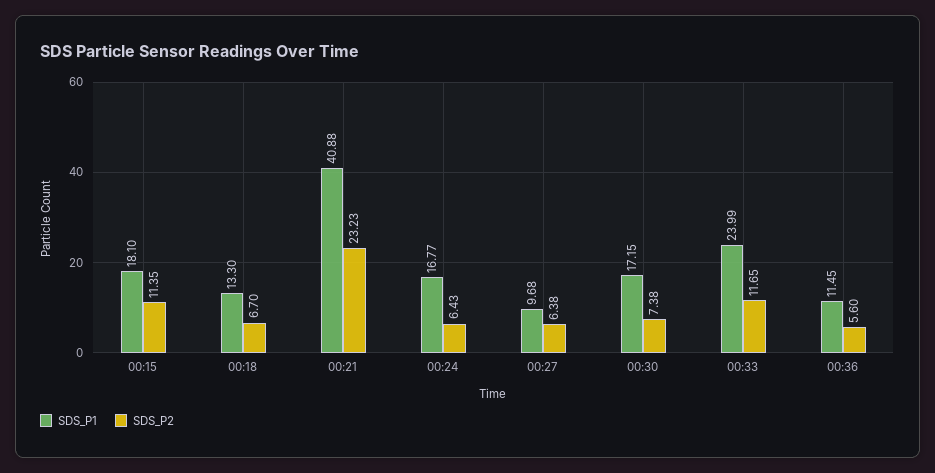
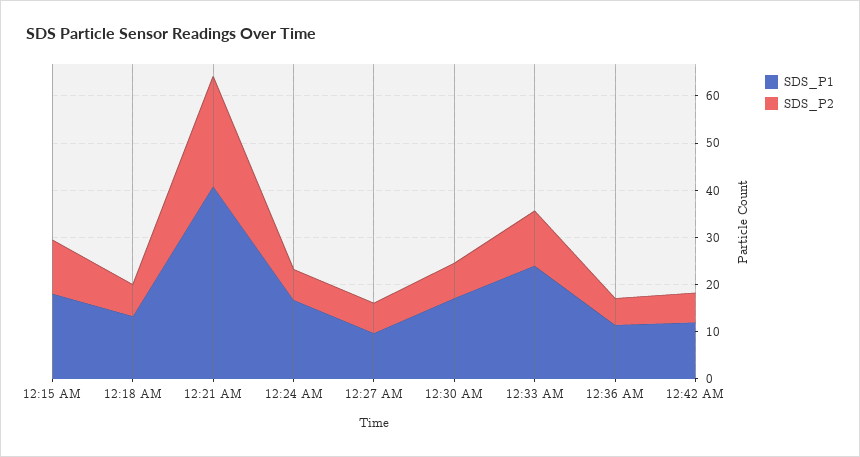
SDS_P1, 12:42 AM: none -> 12
SDS_P2, 12:42 AM: none -> 6

